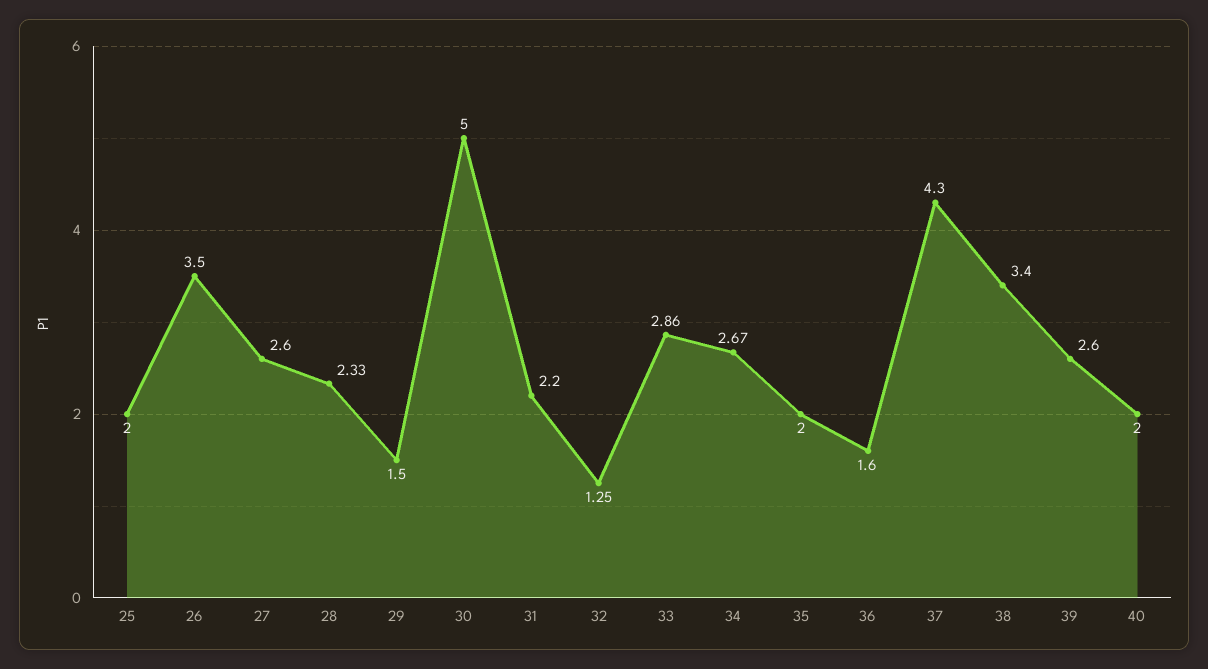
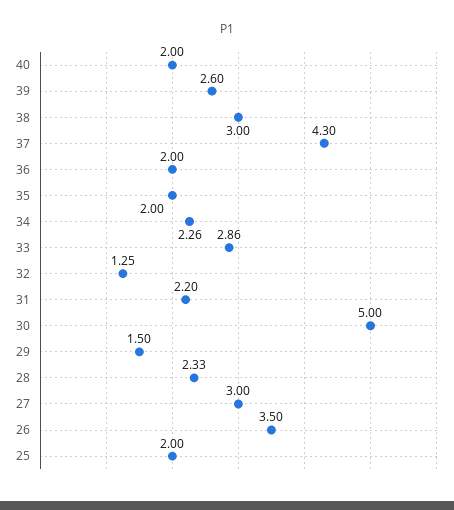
27: 2.6 -> 3
34: 2.67 -> 2.26
36: 1.6 -> 2
38: 3.4 -> 3

